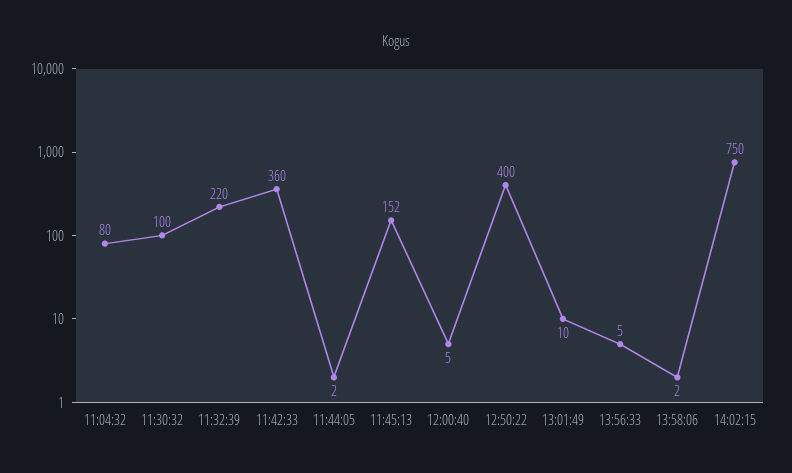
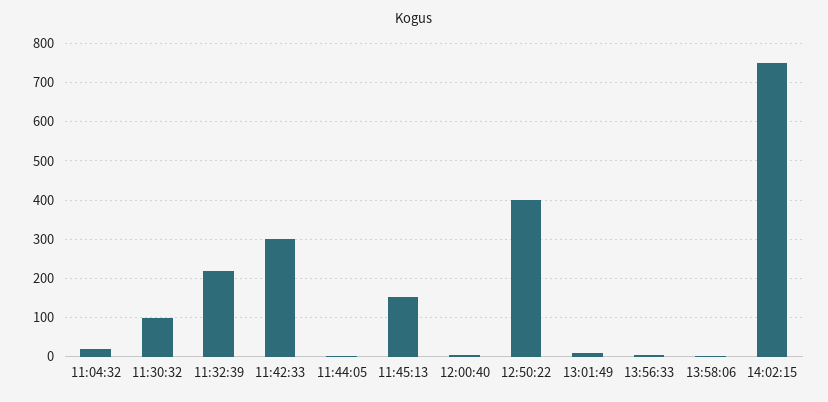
11:04:32: 80 -> 20
11:42:33: 360 -> 300

